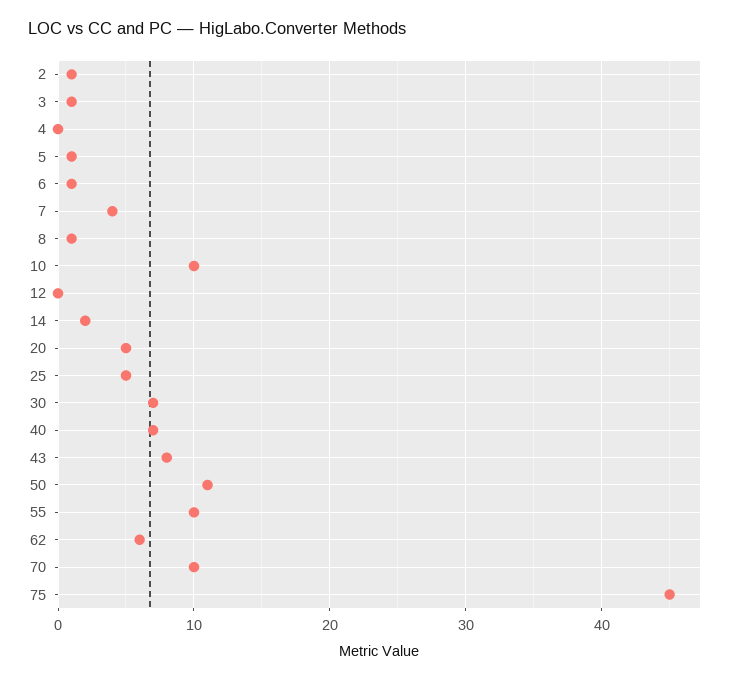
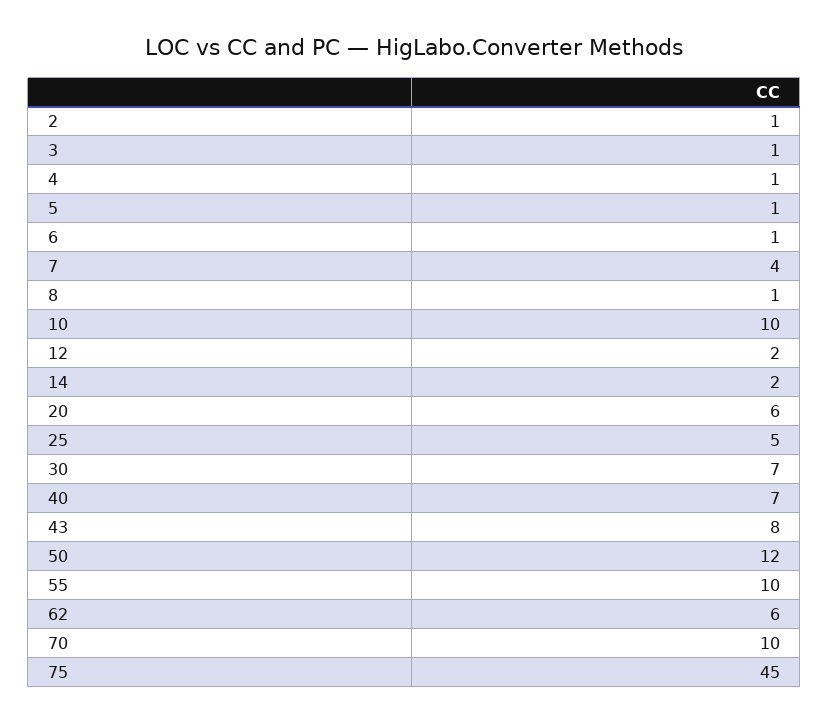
4: 0 -> 1
12: 0 -> 2
20: 5 -> 6
50: 11 -> 12

